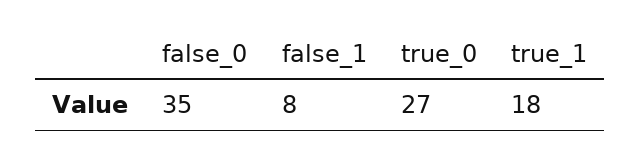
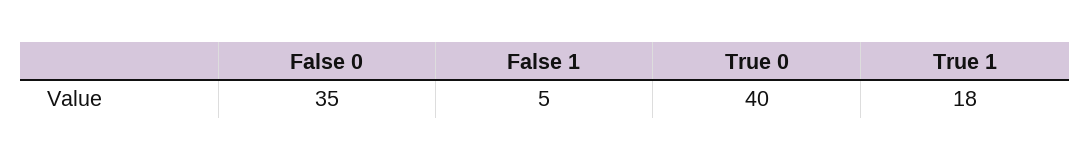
false_1: 8 -> 5
true_0: 27 -> 40

